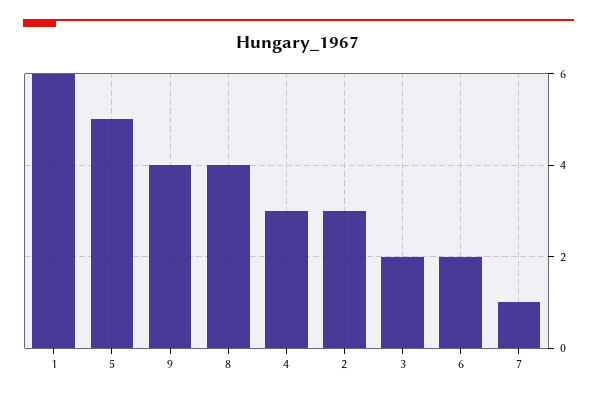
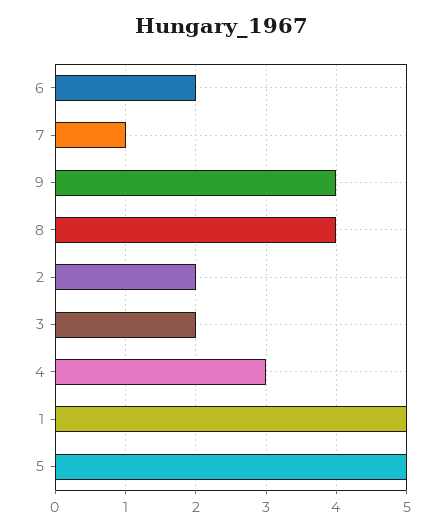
1: 6 -> 5
2: 3 -> 2

